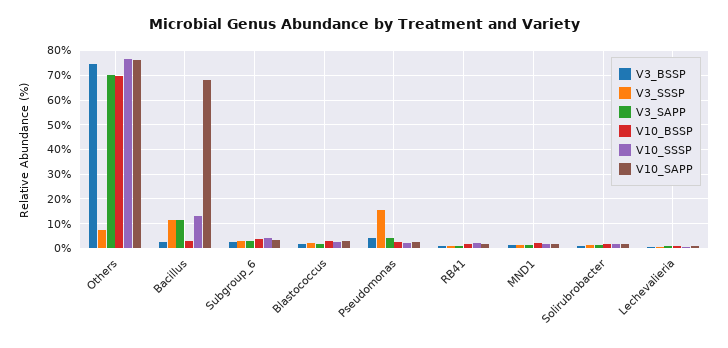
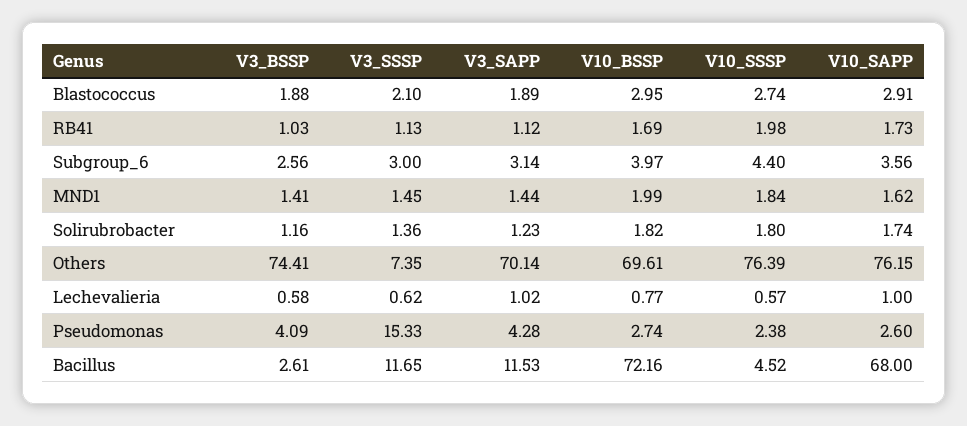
V10_BSSP, Bacillus: 2.5 -> 72.16
V10_SSSP, Bacillus: 12.5 -> 4.52

